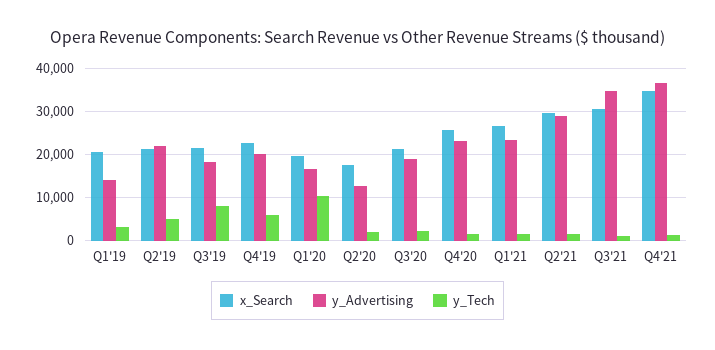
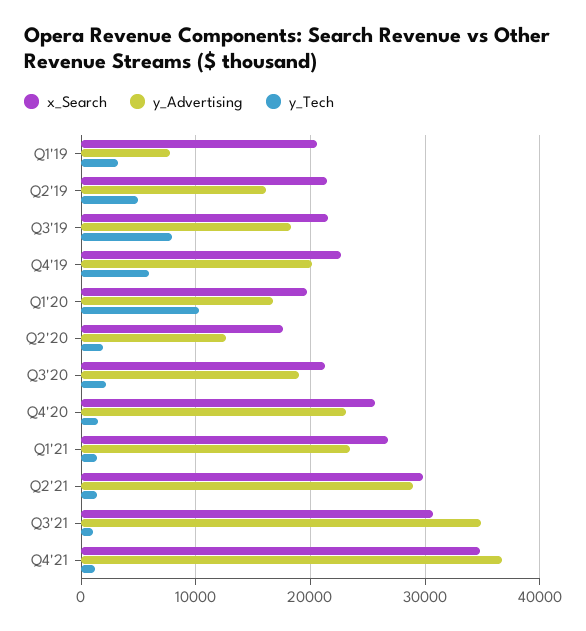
y_Advertising, Q1'19: 14000 -> 8000
y_Advertising, Q2'19: 22000 -> 16000

